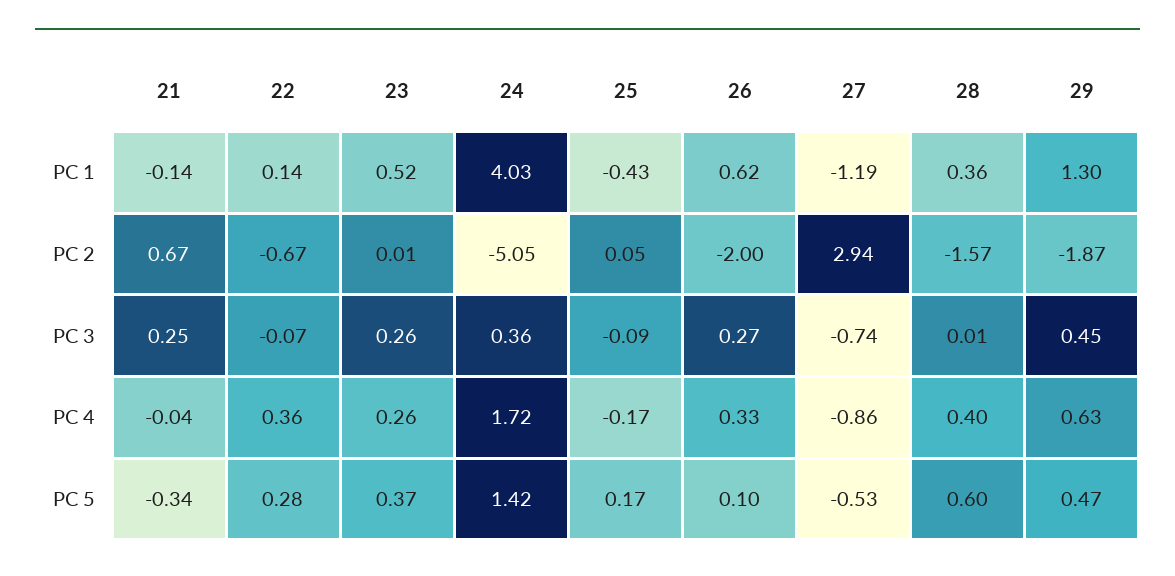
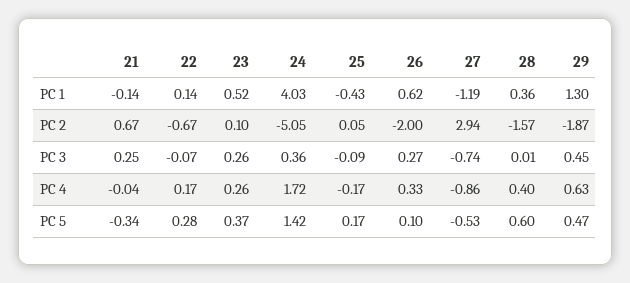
23, PC 2: 0.01 -> 0.1
22, PC 4: 0.36 -> 0.17

